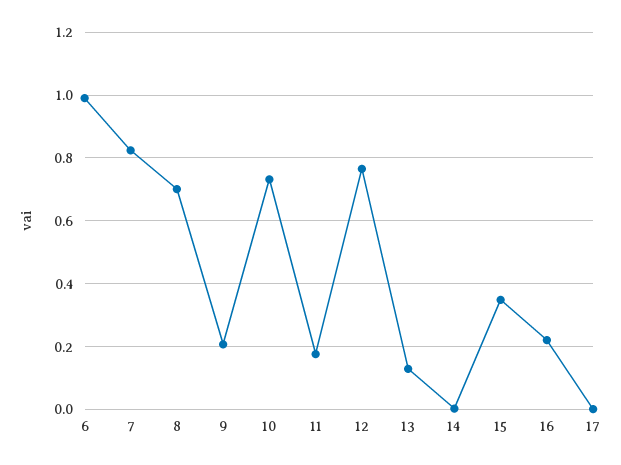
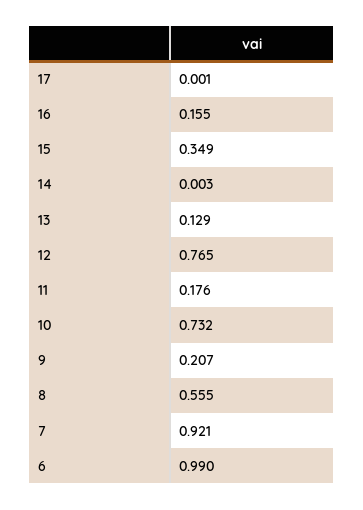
7: 0.82 -> 0.921
8: 0.7 -> 0.555
16: 0.22 -> 0.155

